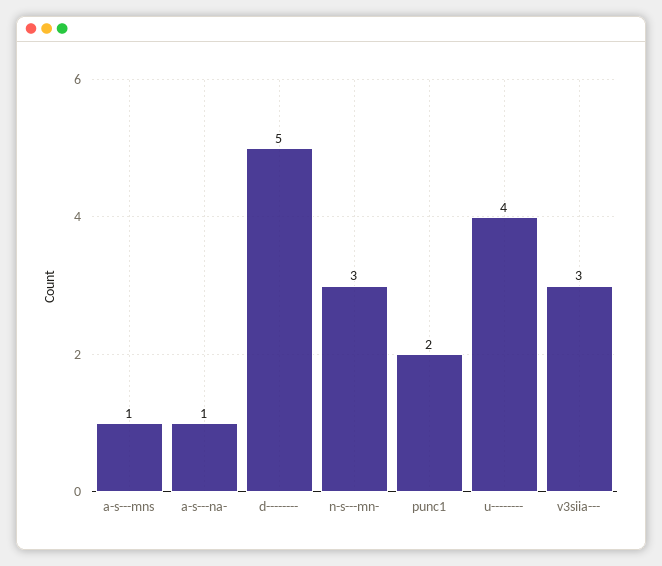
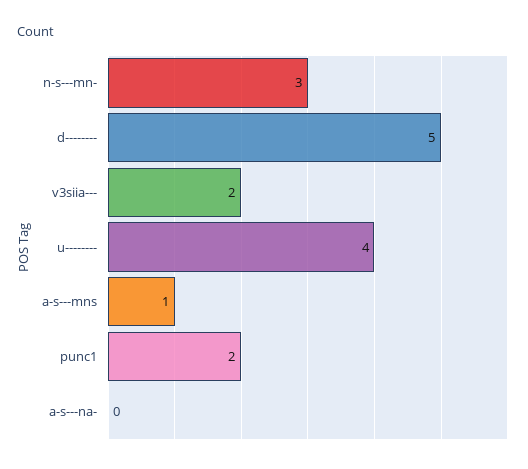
a-s---na-: 1 -> 0
v3siia---: 3 -> 2

